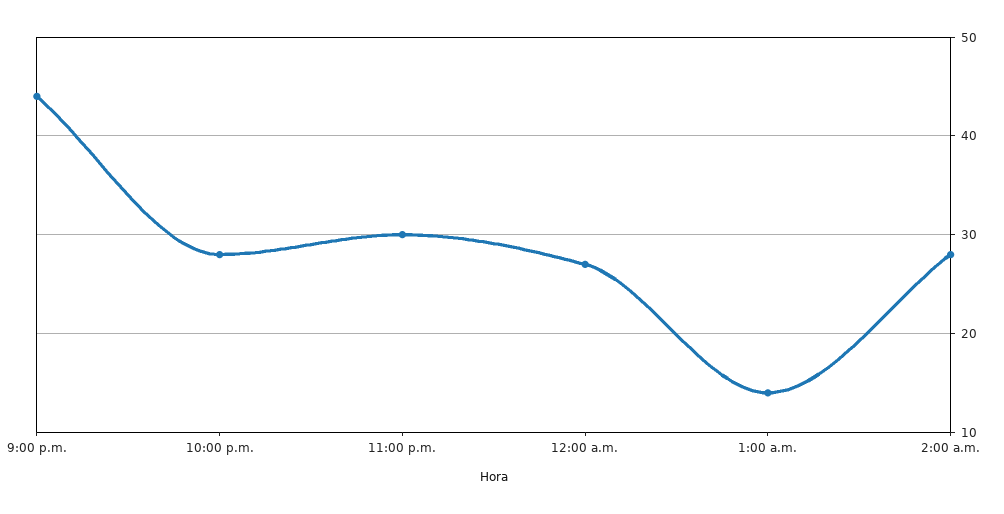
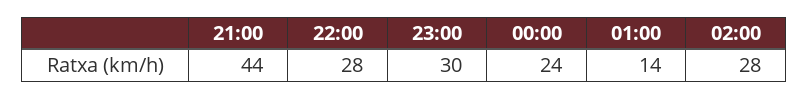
12:00 a.m.: 27 -> 24

